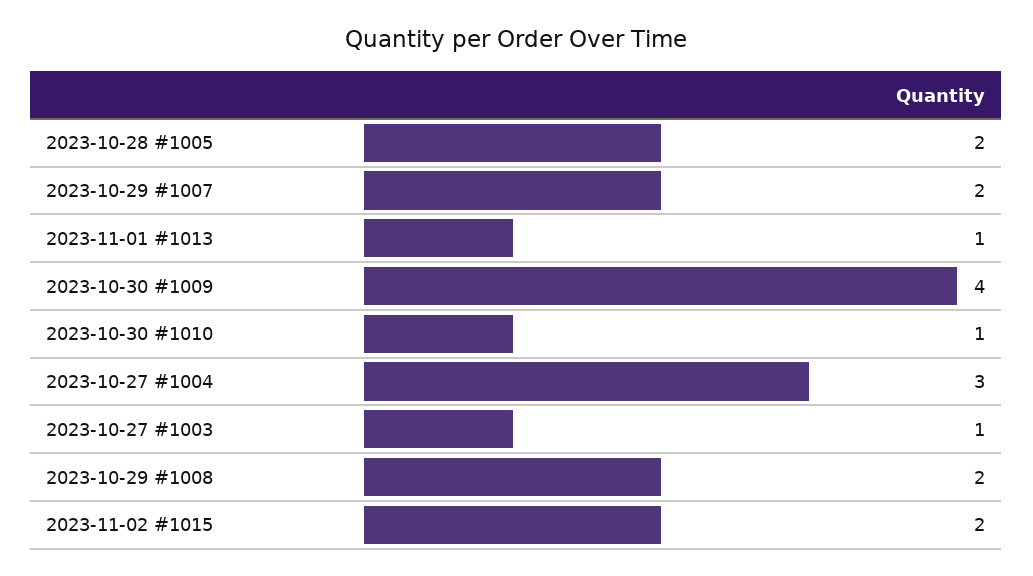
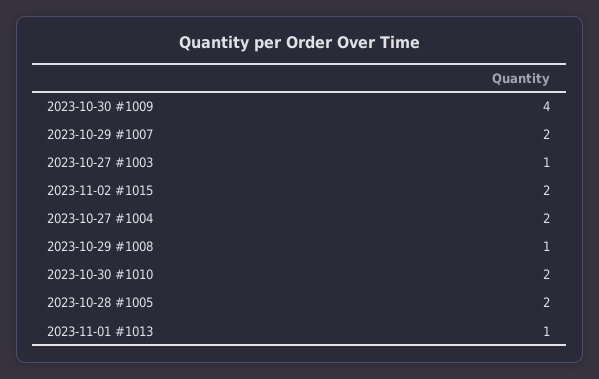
2023-10-30 #1010: 1 -> 2
2023-10-27 #1004: 3 -> 2
2023-10-29 #1008: 2 -> 1

